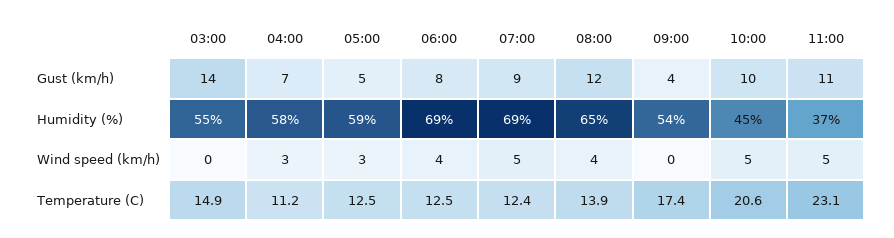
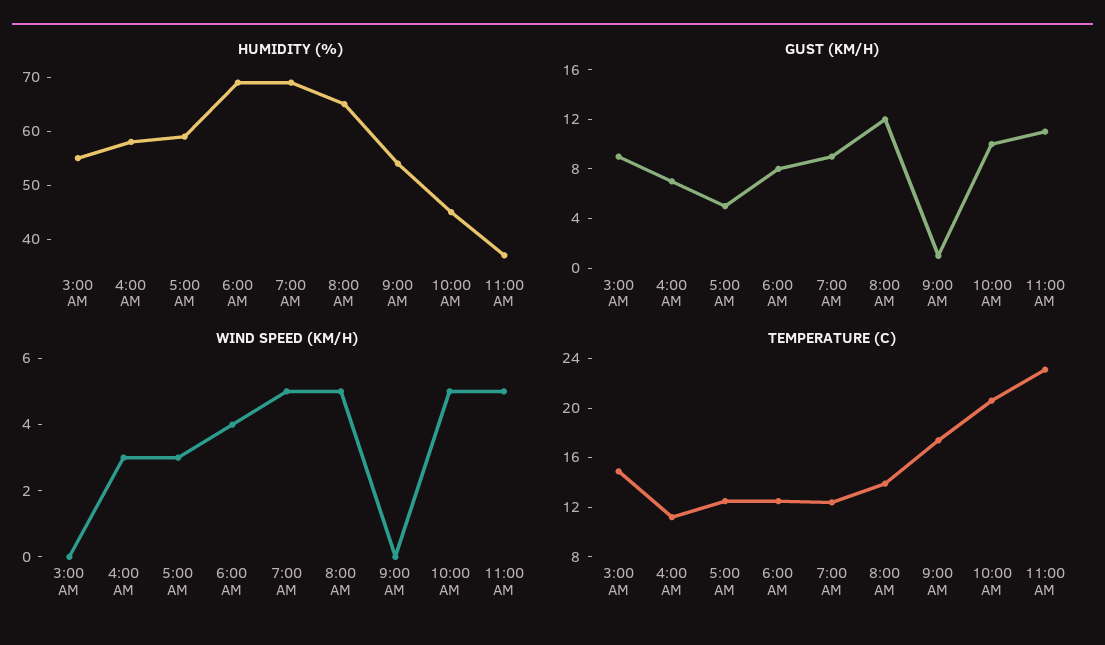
Gust (km/h), 03:00: 14 -> 9
Gust (km/h), 09:00: 4 -> 1
Wind speed (km/h), 08:00: 4 -> 5

